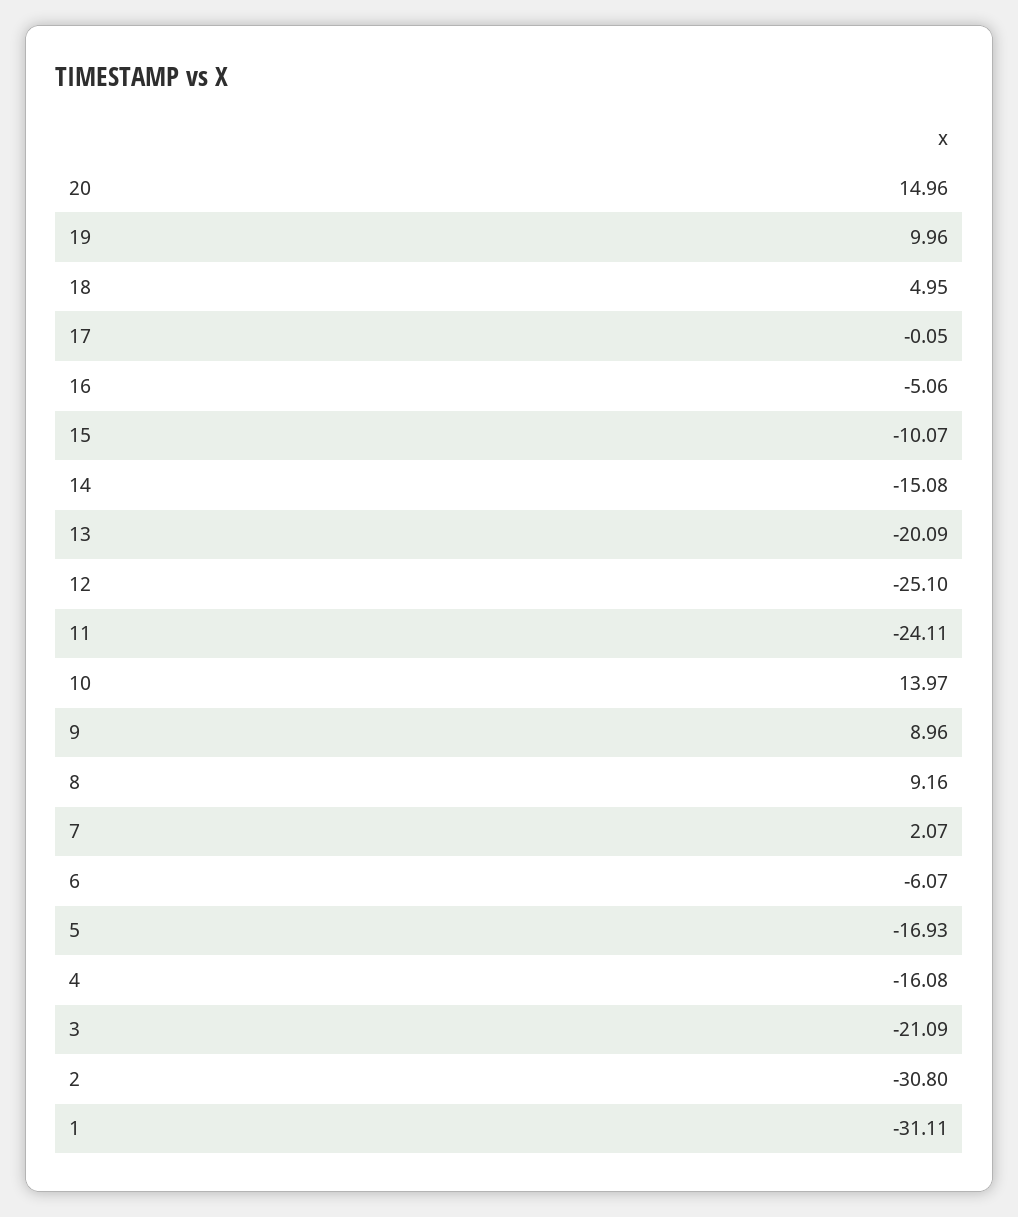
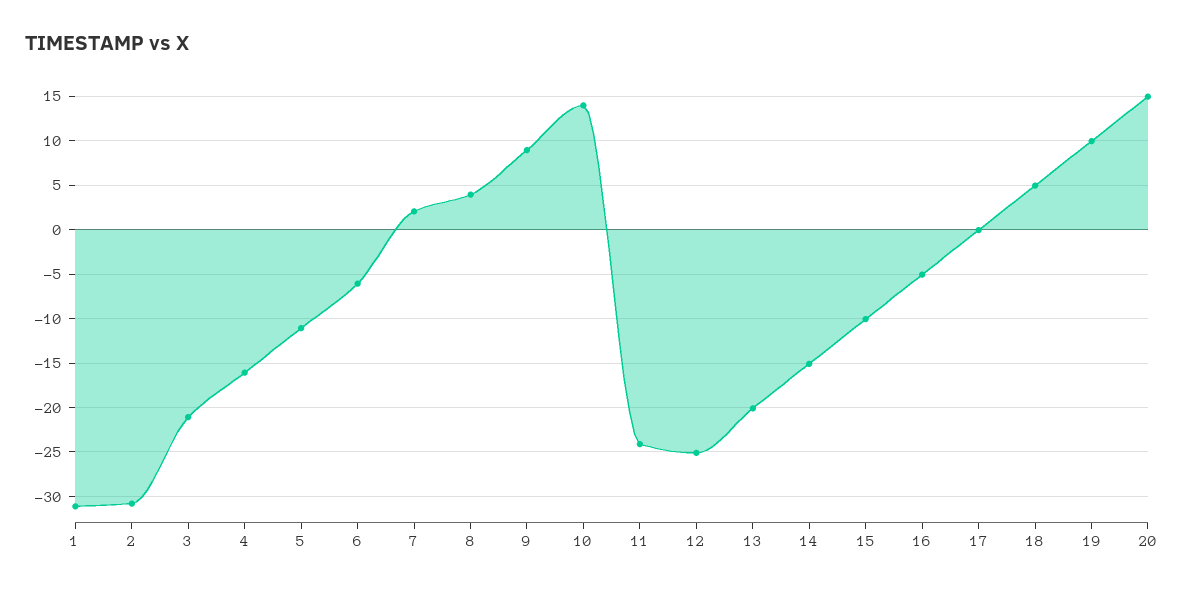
8: 9.16 -> 4
5: -16.93 -> -11

